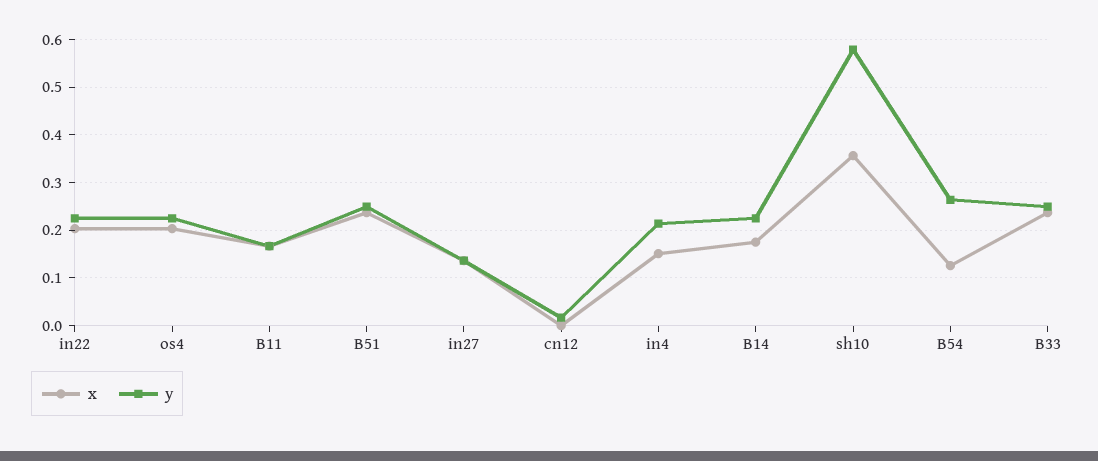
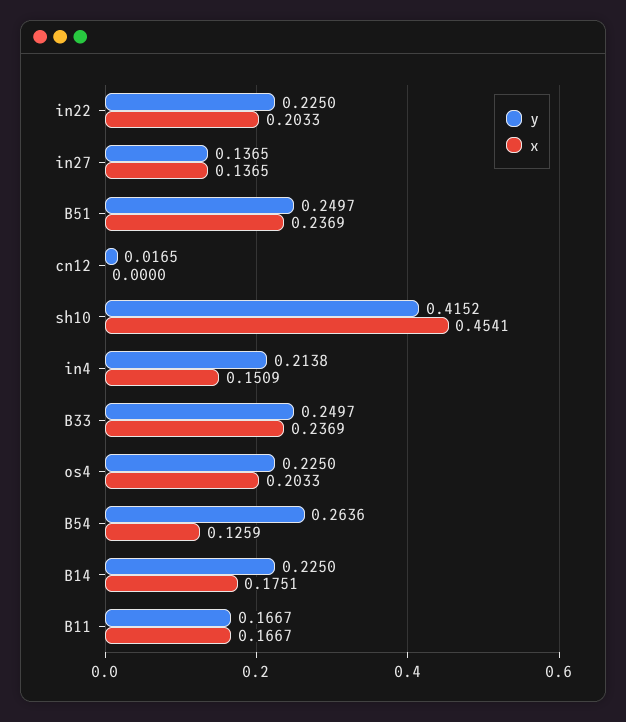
x, sh10: 0.36 -> 0.4541
y, sh10: 0.58 -> 0.4152

